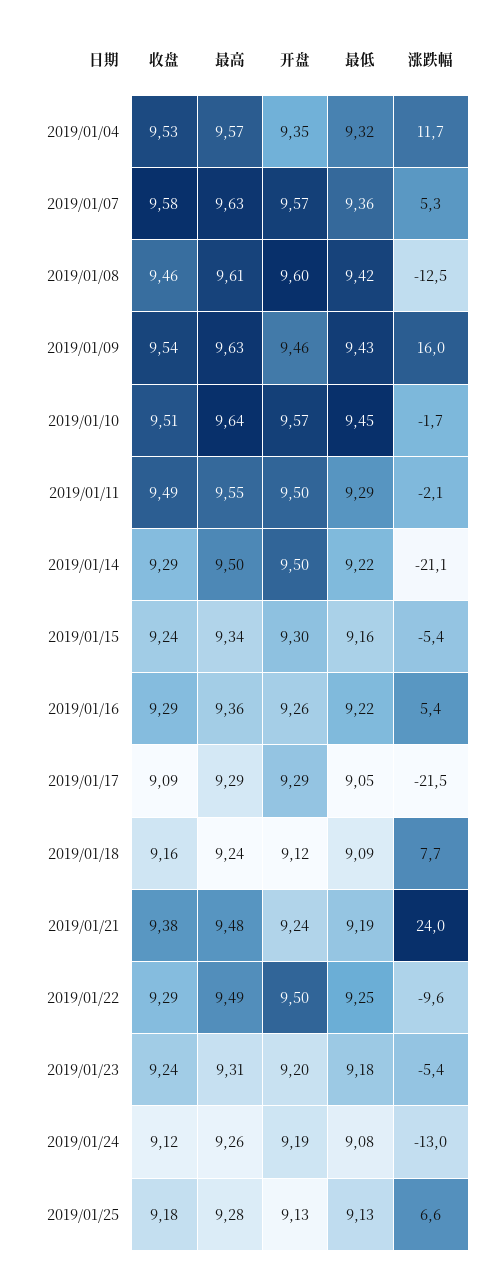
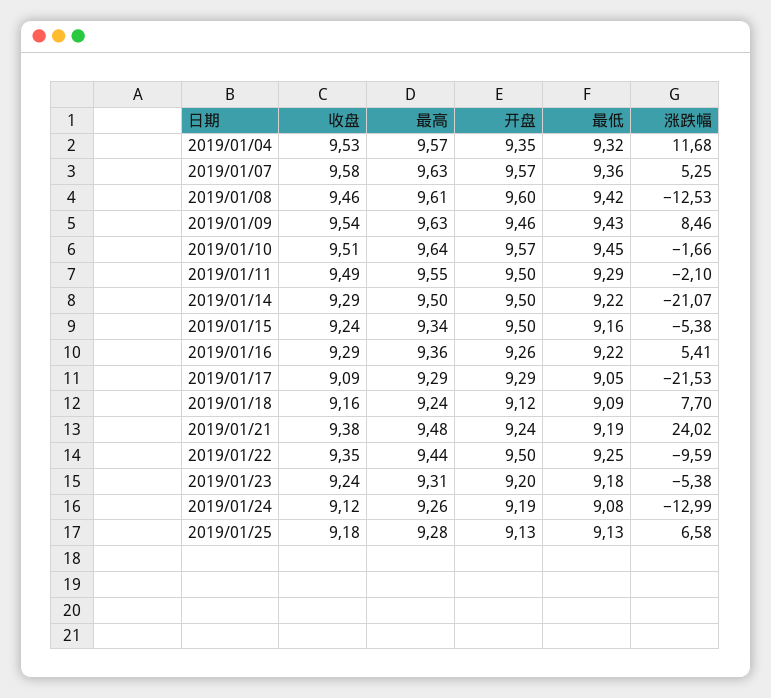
涨跌幅, 2019/01/09: 16 -> 8.46
开盘, 2019/01/15: 9.3 -> 9.5
收盘, 2019/01/22: 9.29 -> 9.35
最高, 2019/01/22: 9.49 -> 9.44

